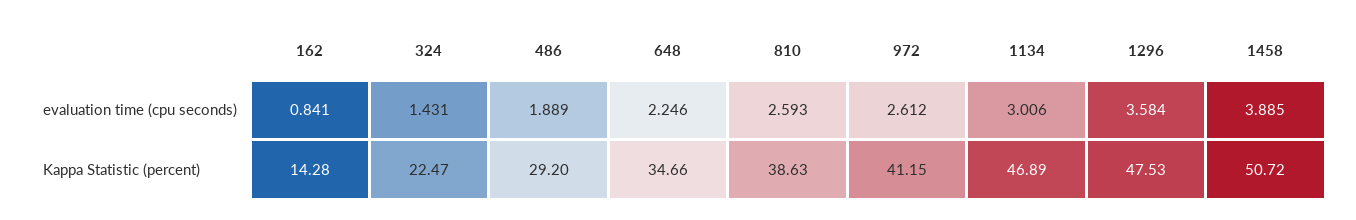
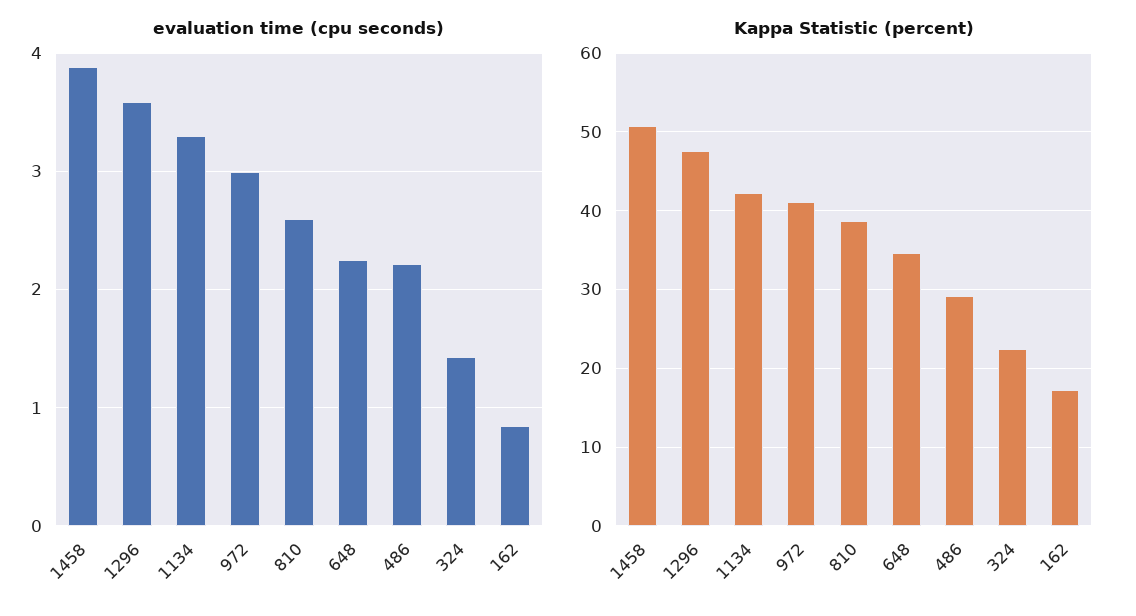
evaluation time (cpu seconds), 486: 1.889 -> 2.2
evaluation time (cpu seconds), 972: 2.612 -> 3
evaluation time (cpu seconds), 1134: 3.006 -> 3.3
Kappa Statistic (percent), 162: 14.28 -> 17
Kappa Statistic (percent), 1134: 46.89 -> 42

